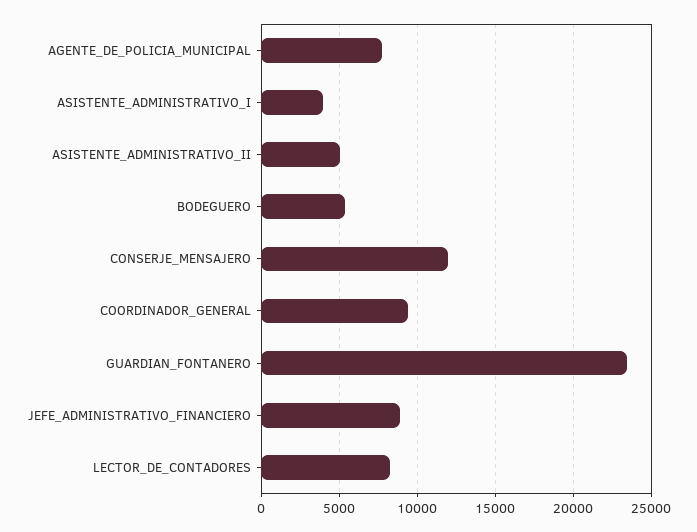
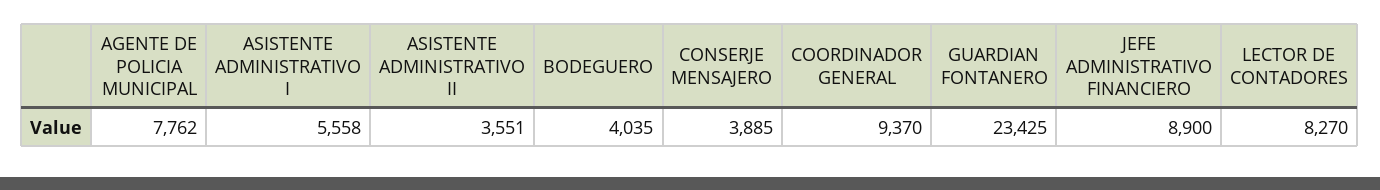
ASISTENTE_ADMINISTRATIVO_I: 4000 -> 5558
ASISTENTE_ADMINISTRATIVO_II: 5000 -> 3551
BODEGUERO: 5500 -> 4035
CONSERJE_MENSAJERO: 12000 -> 3885

